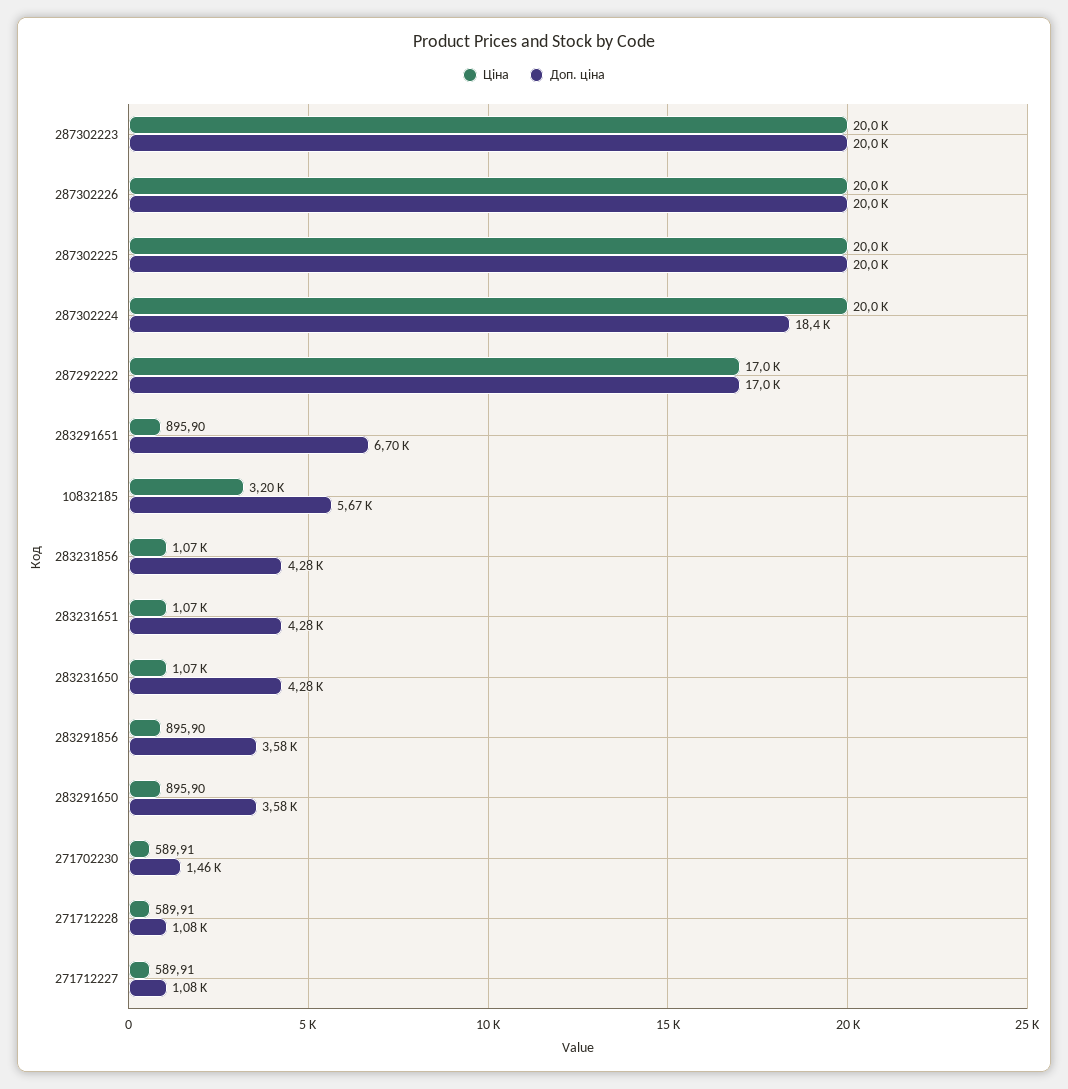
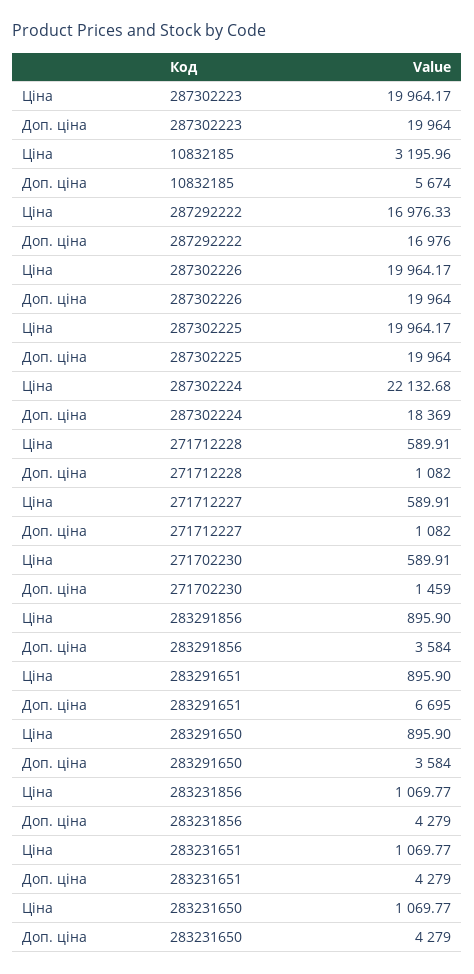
Ціна, 287302224: 20000 -> 22132.68

